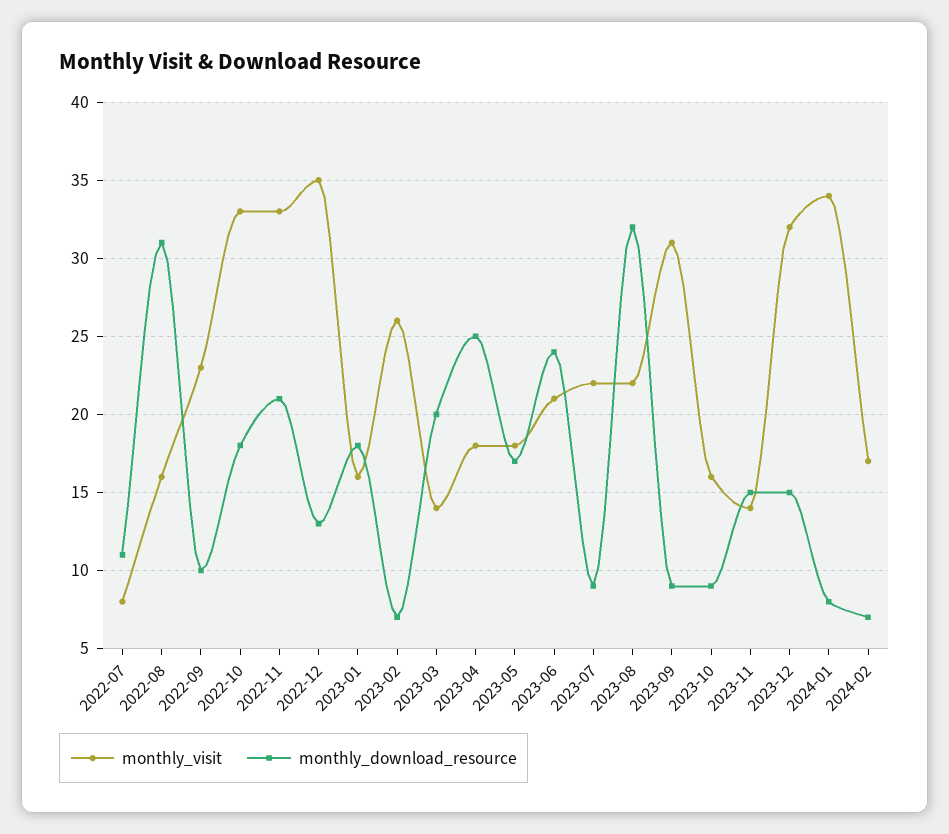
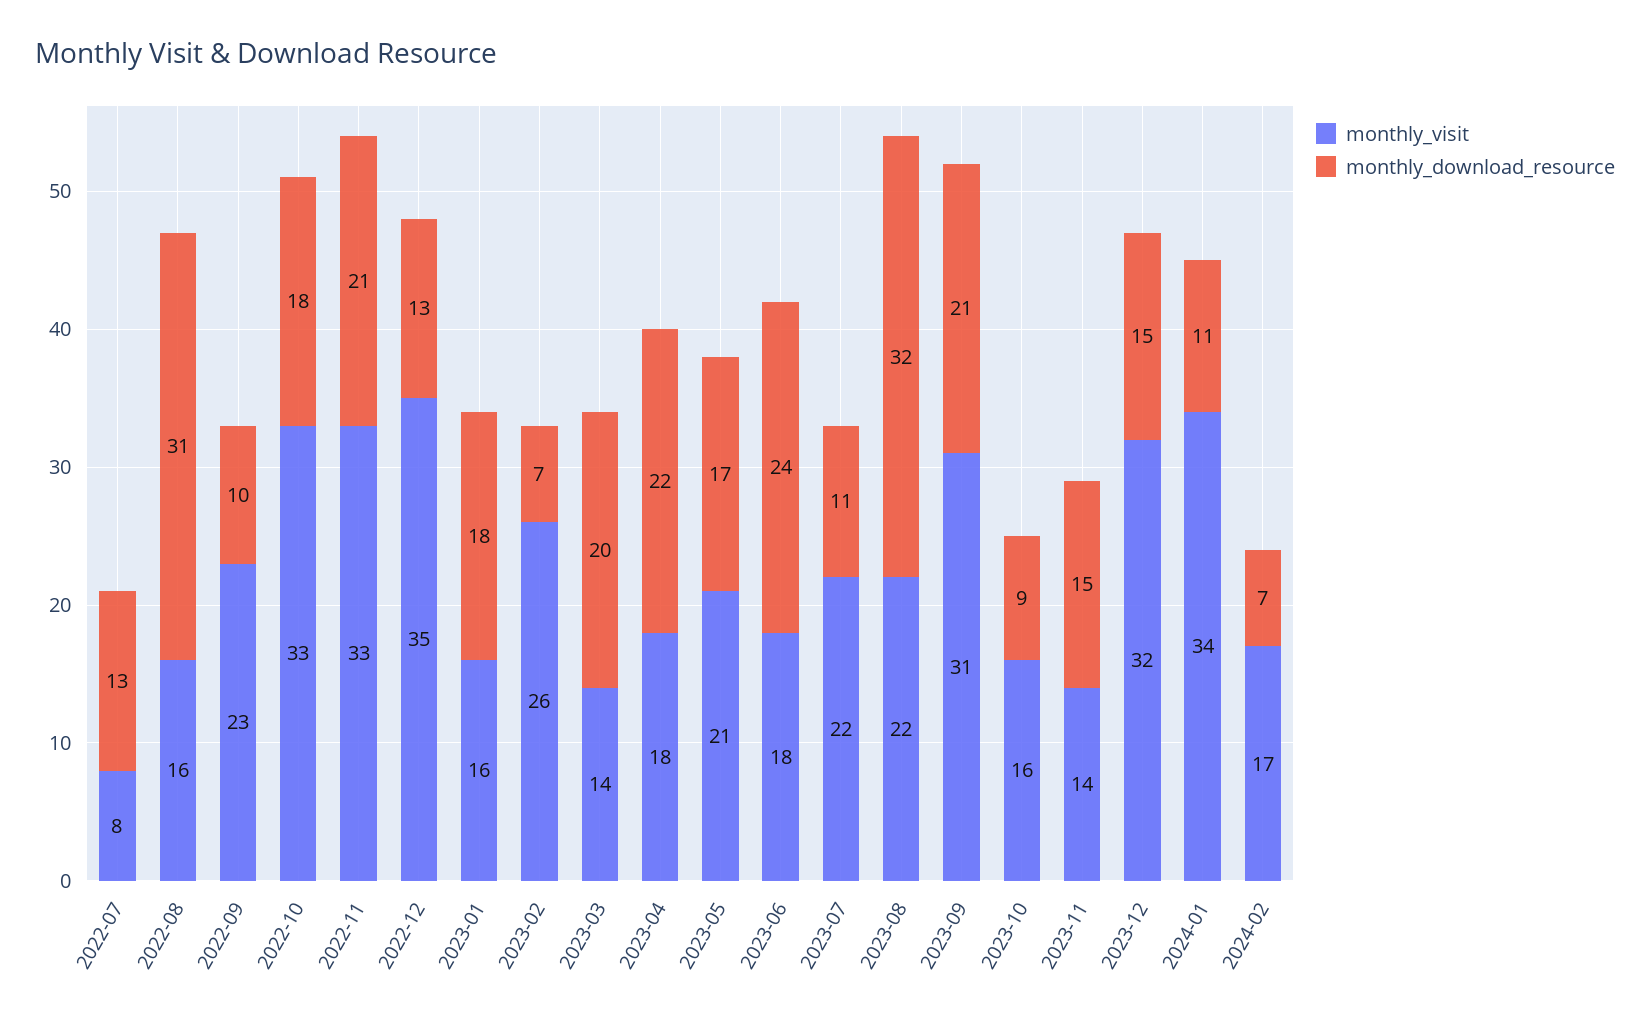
monthly_download_resource, 2022-07: 11 -> 13
monthly_download_resource, 2023-04: 25 -> 22
monthly_visit, 2023-05: 18 -> 21
monthly_visit, 2023-06: 21 -> 18
monthly_download_resource, 2023-07: 9 -> 11
monthly_download_resource, 2023-09: 9 -> 21
monthly_download_resource, 2024-01: 8 -> 11

